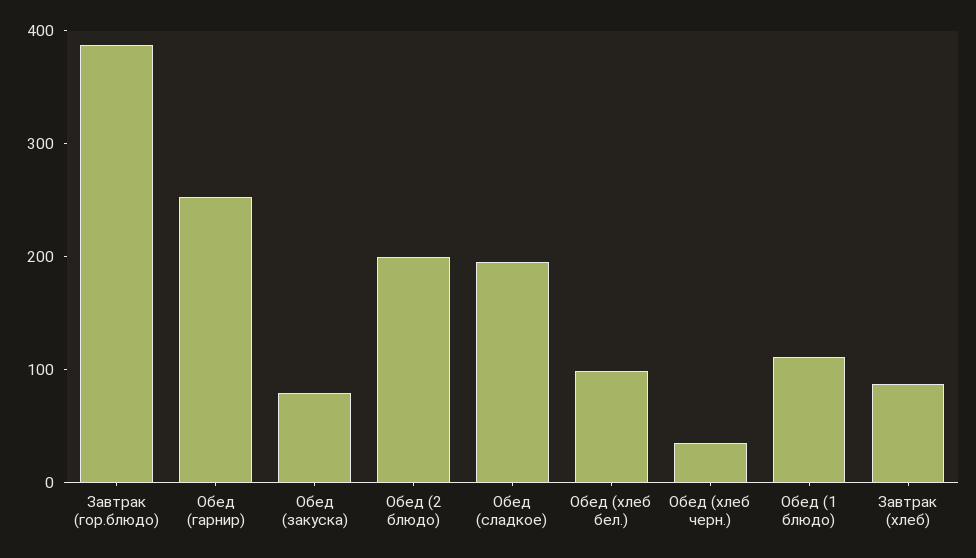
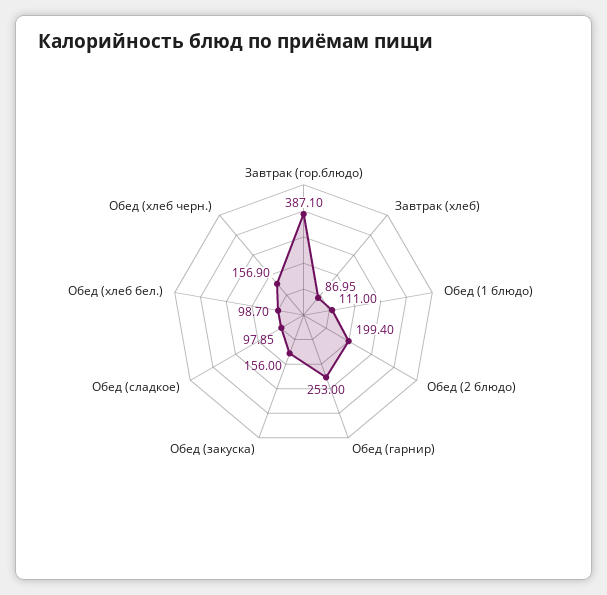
Обед (закуска): 80 -> 156
Обед (сладкое): 200 -> 97.85
Обед (хлеб черн.): 40 -> 156.9

